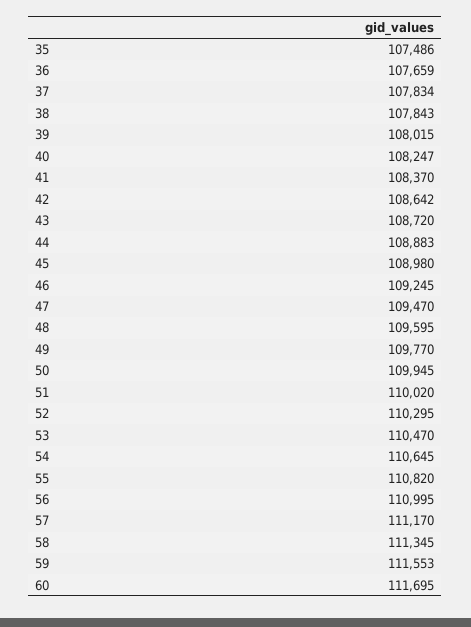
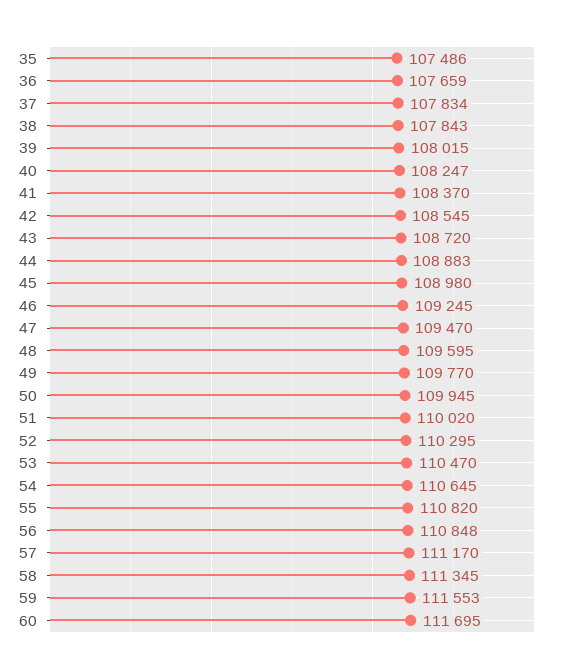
42: 108642 -> 108545
56: 110995 -> 110848

